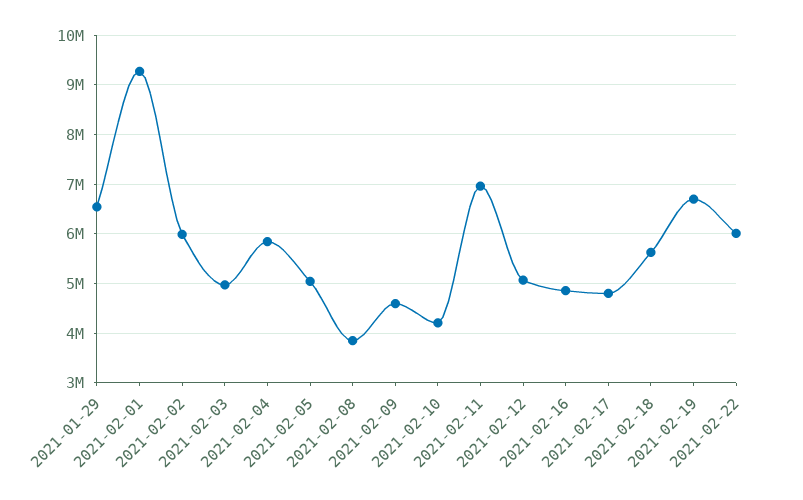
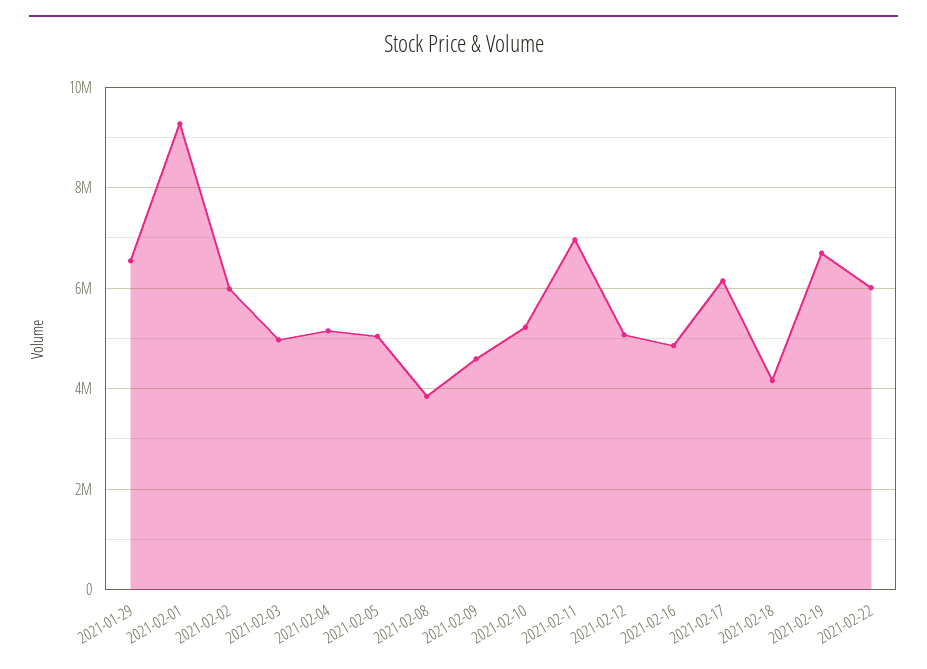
2021-02-04: 5800000 -> 5200000
2021-02-10: 4200000 -> 5200000
2021-02-17: 4800000 -> 6200000
2021-02-18: 5600000 -> 4200000

